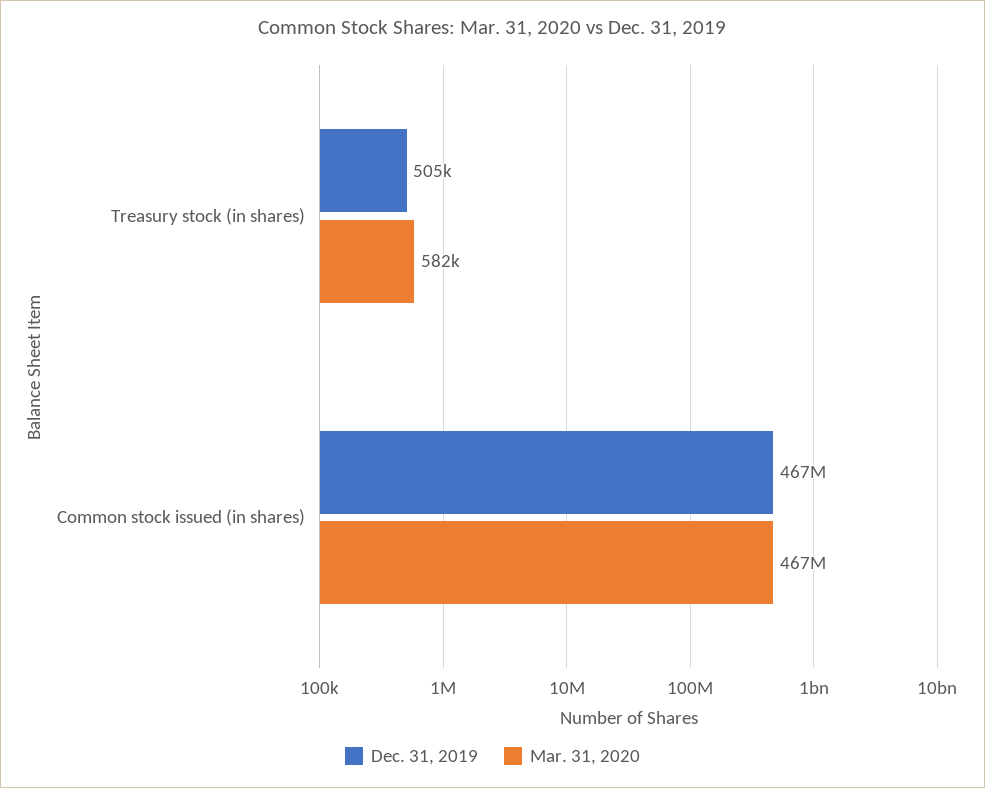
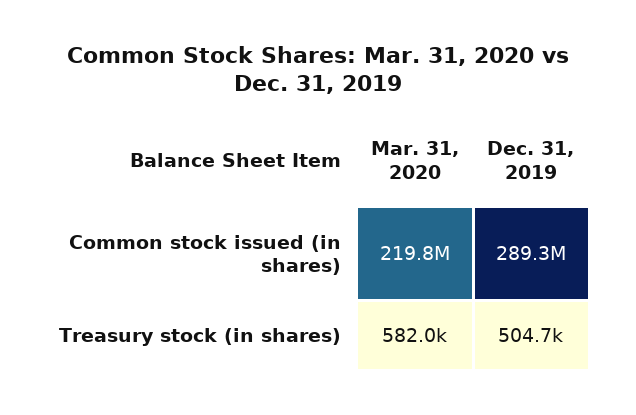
Dec. 31, 2019, Common stock issued (in shares): 467000000 -> 289300000
Mar. 31, 2020, Common stock issued (in shares): 467000000 -> 219800000

